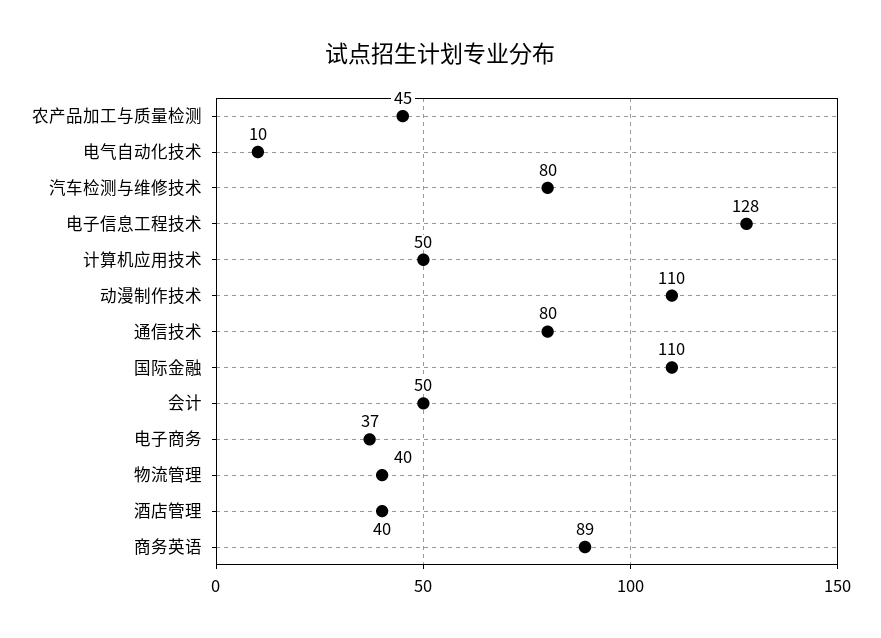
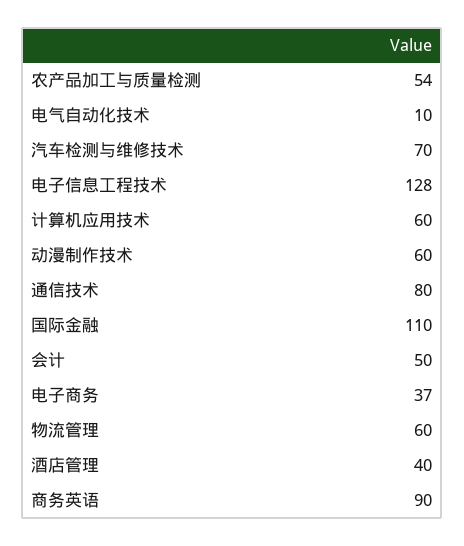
农产品加工与质量检测: 45 -> 54
汽车检测与维修技术: 80 -> 70
计算机应用技术: 50 -> 60
动漫制作技术: 110 -> 60
物流管理: 40 -> 60
商务英语: 89 -> 90

